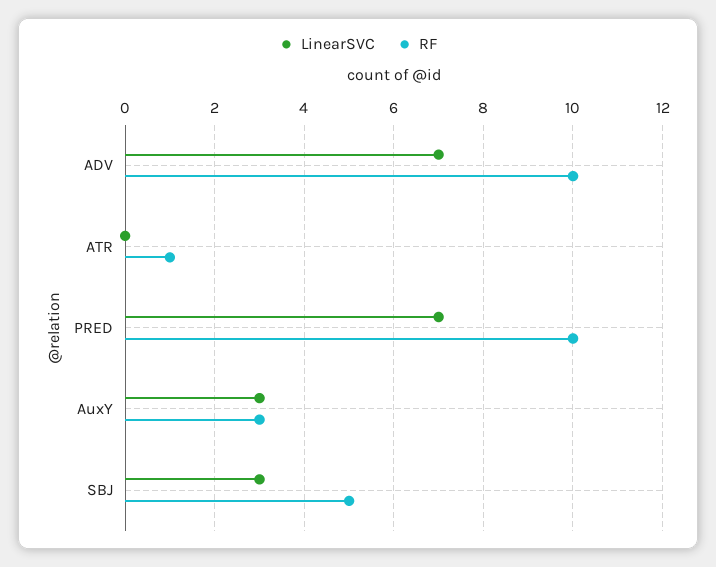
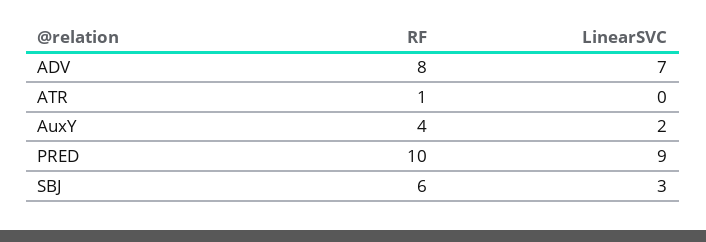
RF, ADV: 10 -> 8
LinearSVC, PRED: 7 -> 9
LinearSVC, AuxY: 3 -> 2
RF, AuxY: 3 -> 4
RF, SBJ: 5 -> 6

